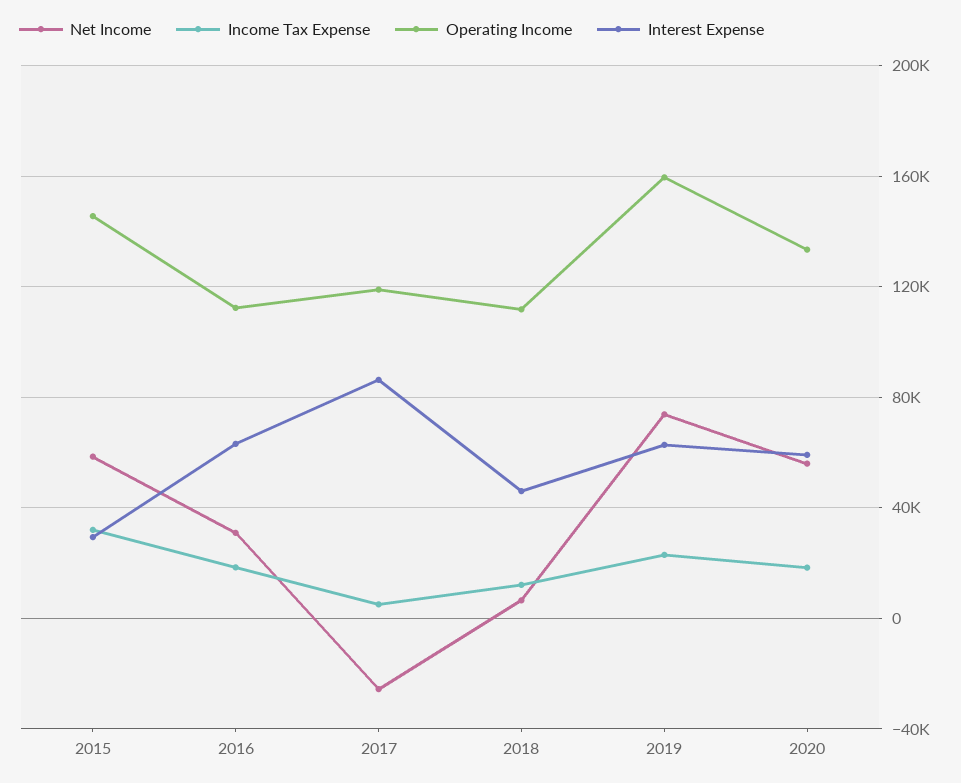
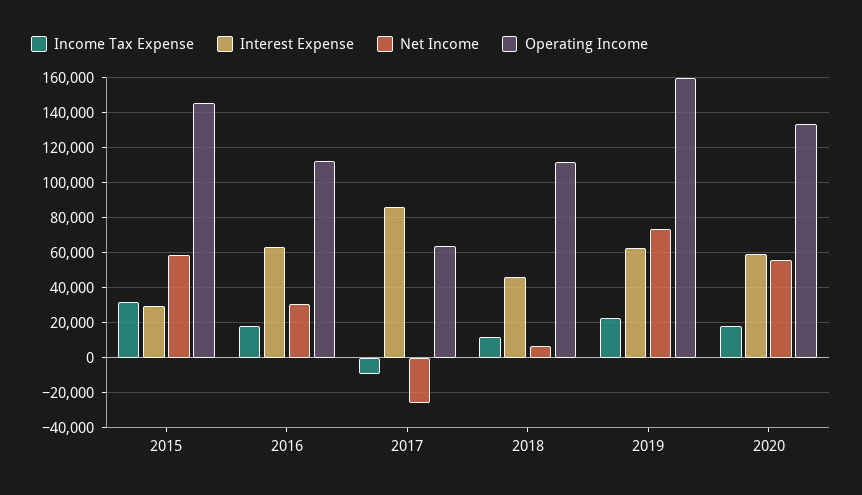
Income Tax Expense, 2017: 5000 -> -10000
Operating Income, 2017: 120000 -> 65000

